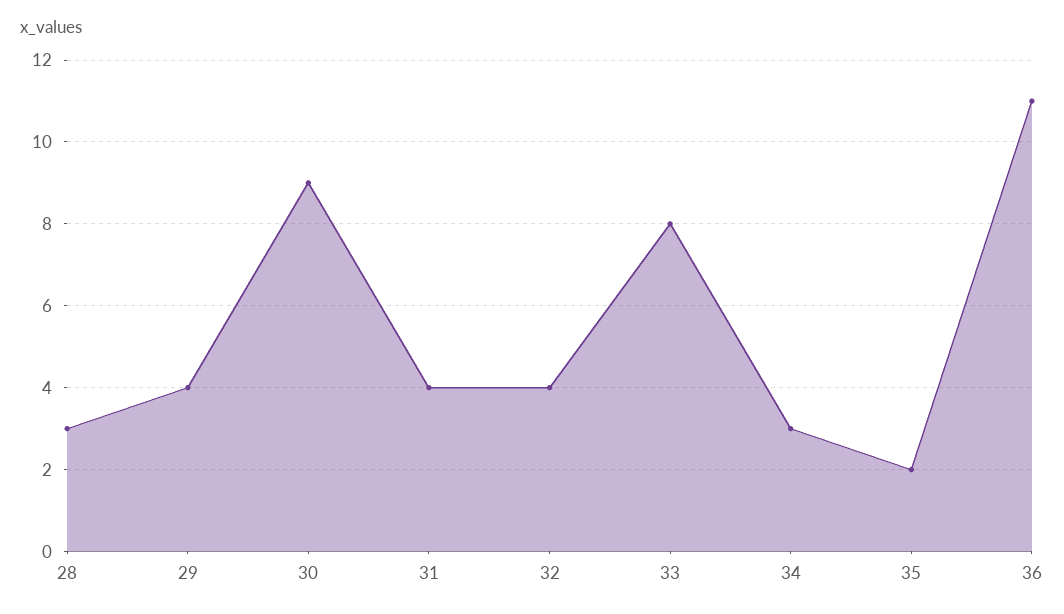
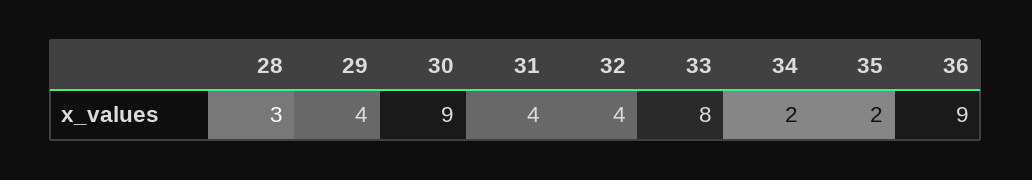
34: 3 -> 2
36: 11 -> 9

